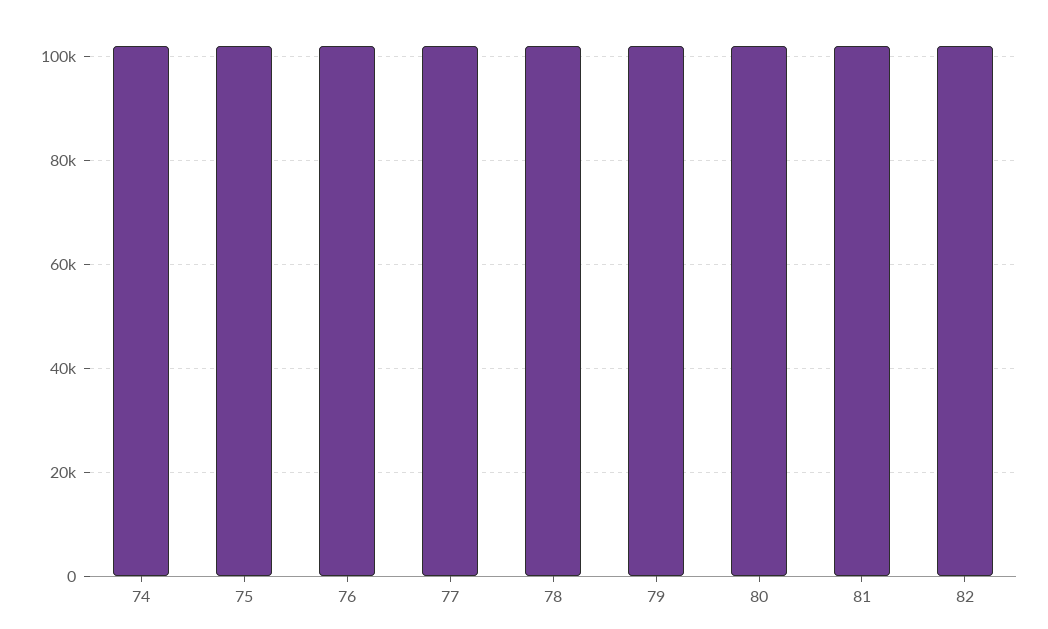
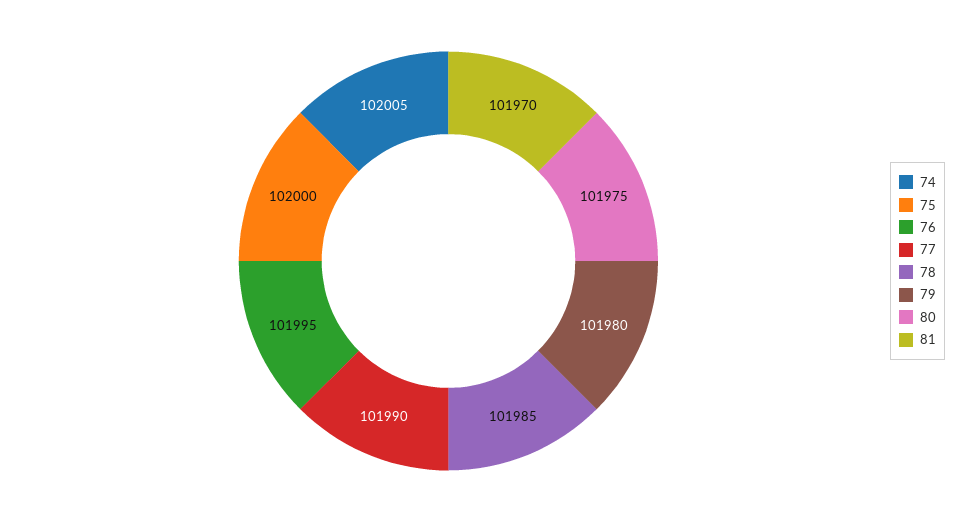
82: 102000 -> none

